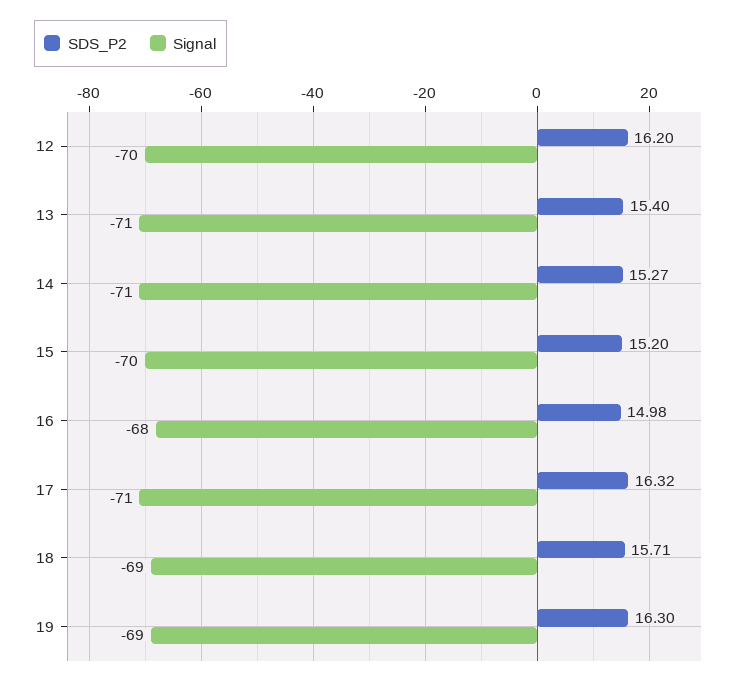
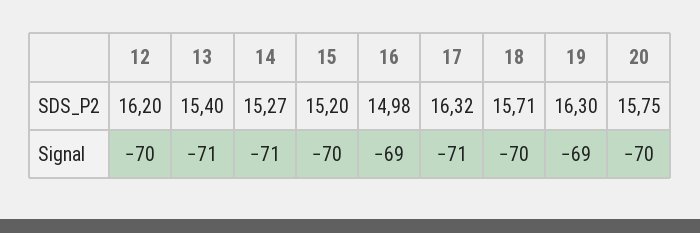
Signal, 16: -68 -> -69
Signal, 18: -69 -> -70
SDS_P2, 20: none -> 15.75
Signal, 20: none -> -70

